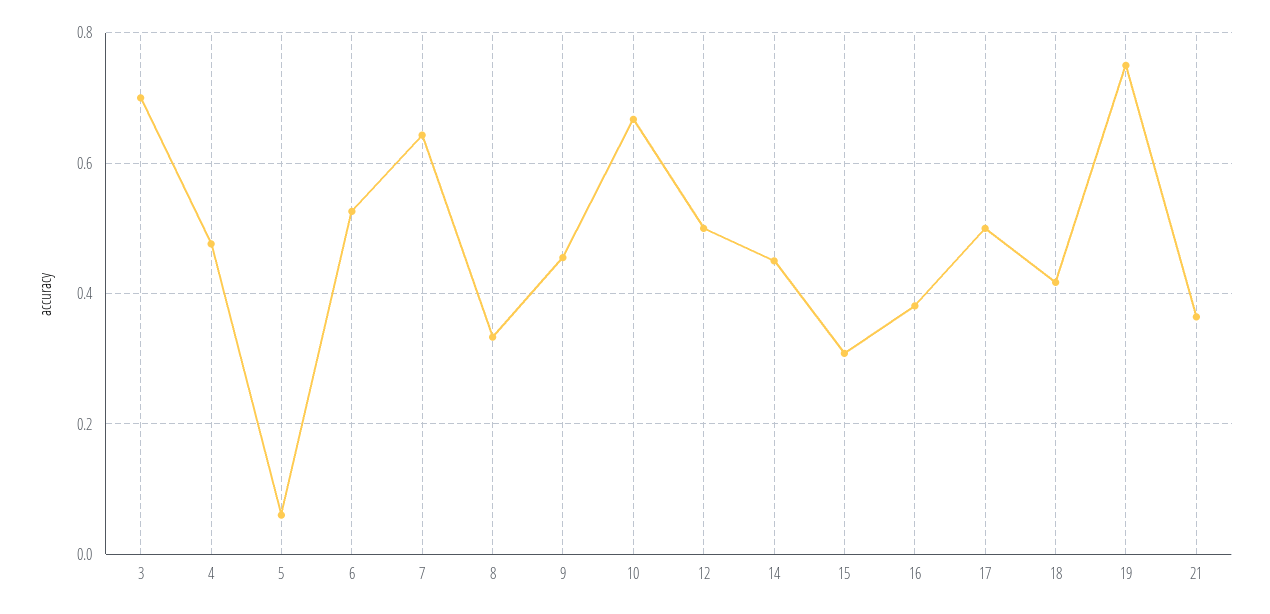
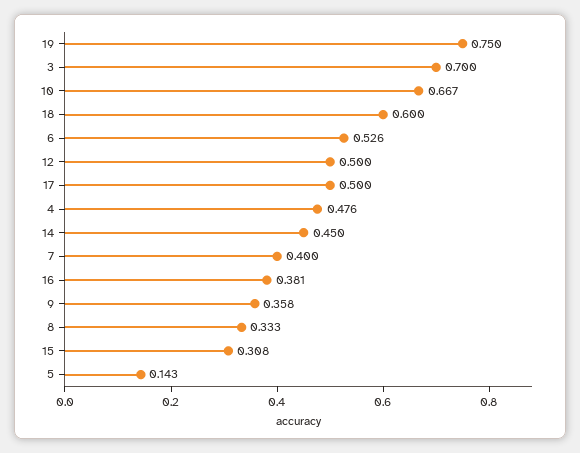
5: 0.06 -> 0.143
7: 0.64 -> 0.4
9: 0.46 -> 0.358
18: 0.42 -> 0.6
21: 0.36 -> none

